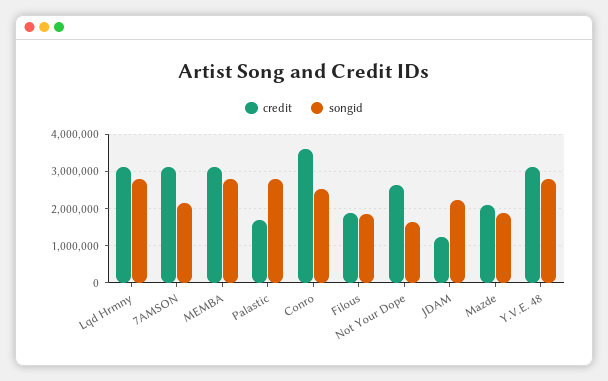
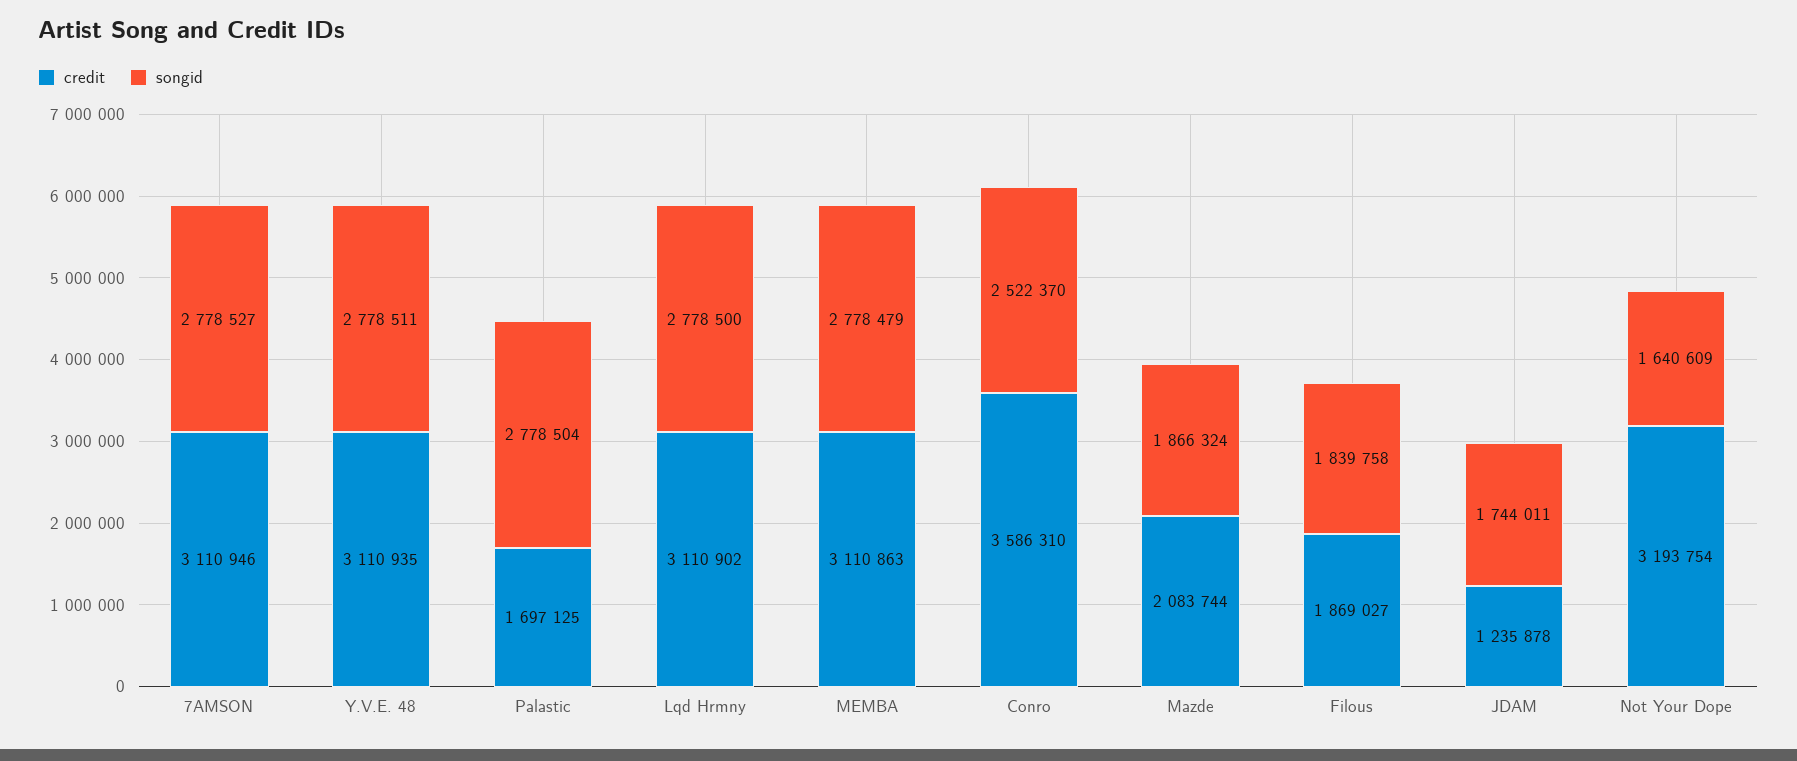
songid, 7AMSON: 2200000 -> 2778527
credit, Not Your Dope: 2600000 -> 3193754
songid, JDAM: 2200000 -> 1744011

